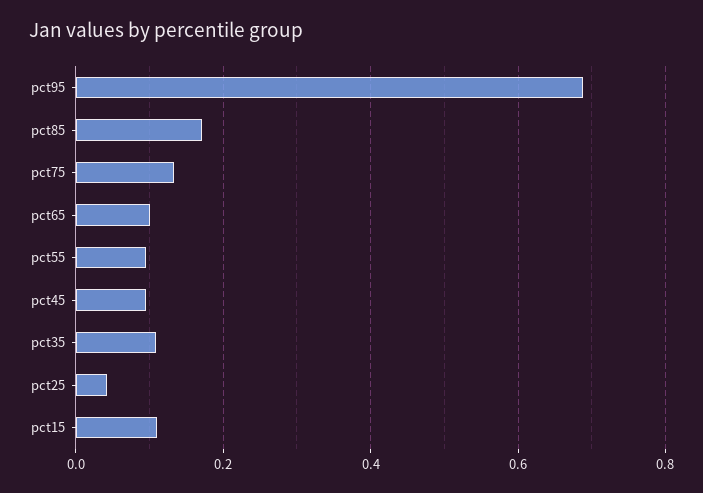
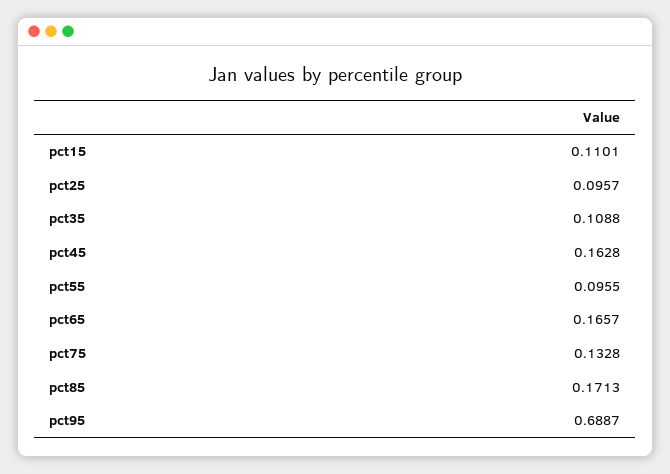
pct65: 0.1 -> 0.1657
pct45: 0.1 -> 0.1628
pct25: 0.04 -> 0.0957

